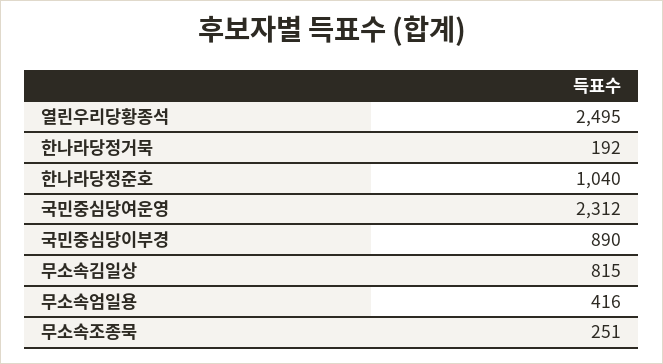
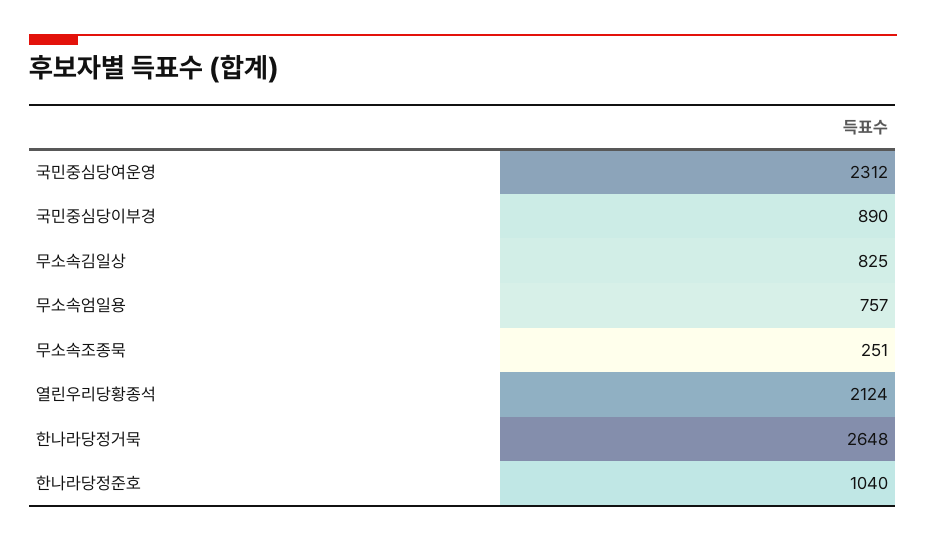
열린우리당황종석: 2495 -> 2124
한나라당정거묵: 192 -> 2648
무소속김일상: 815 -> 825
무소속엄일용: 416 -> 757

